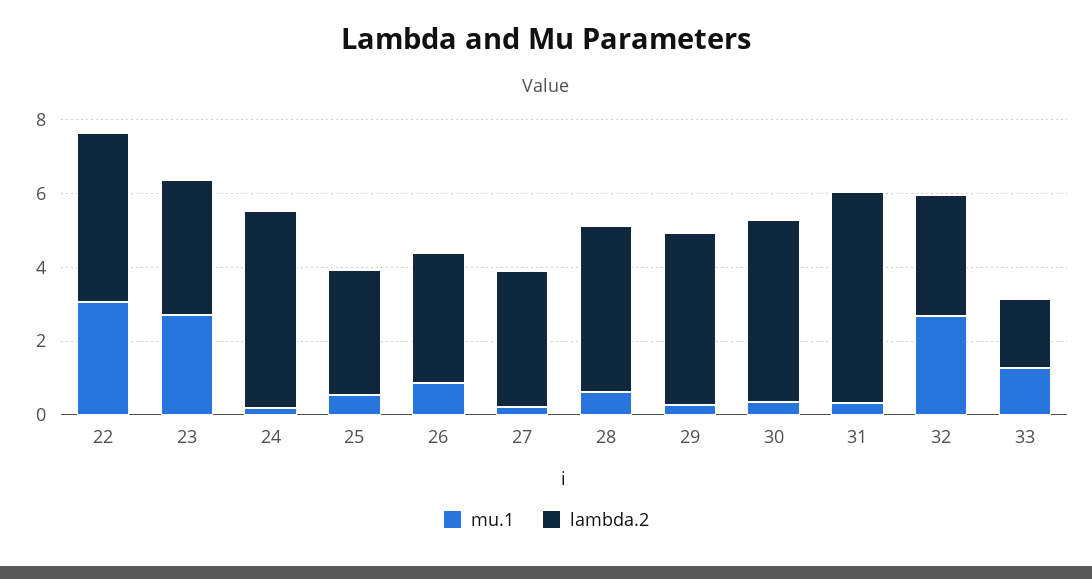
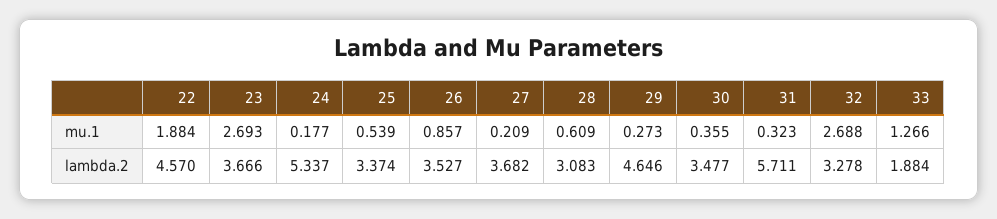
mu.1, 22: 3 -> 1.884
lambda.2, 28: 4.5 -> 3.083
lambda.2, 30: 5 -> 3.477

